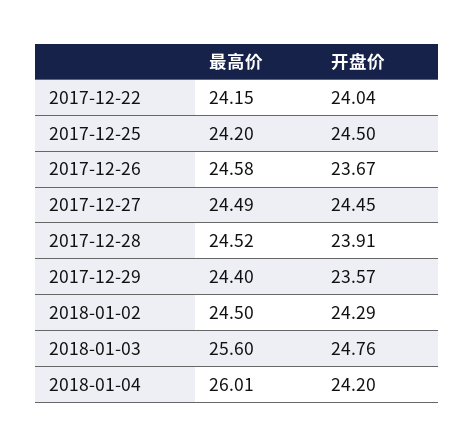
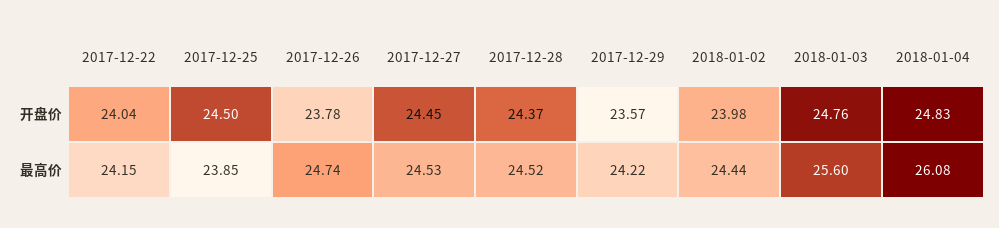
最高价, 2017-12-25: 24.2 -> 23.85
最高价, 2017-12-26: 24.58 -> 24.74
开盘价, 2017-12-26: 23.67 -> 23.78
最高价, 2017-12-27: 24.49 -> 24.53
开盘价, 2017-12-28: 23.91 -> 24.37
最高价, 2017-12-29: 24.4 -> 24.22
最高价, 2018-01-02: 24.5 -> 24.44
开盘价, 2018-01-02: 24.29 -> 23.98
最高价, 2018-01-04: 26.01 -> 26.08
开盘价, 2018-01-04: 24.2 -> 24.83

